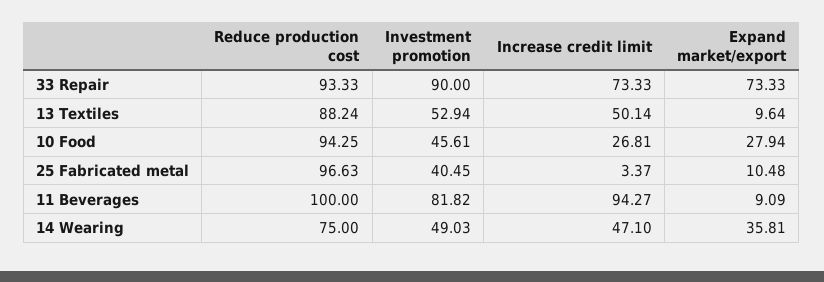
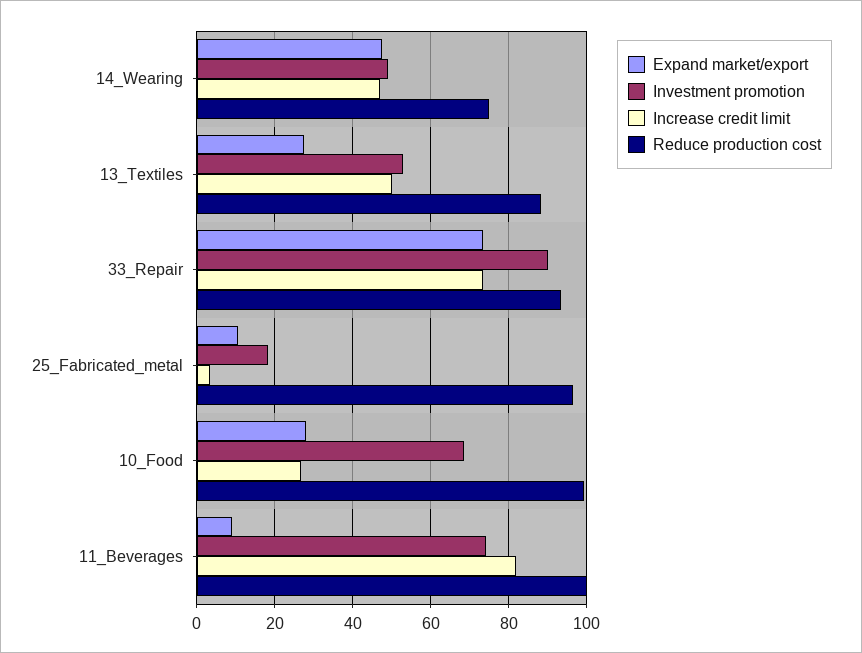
Expand market/export, 13 Textiles: 9.64 -> 28
Reduce production cost, 10 Food: 94.25 -> 100
Investment promotion, 10 Food: 45.61 -> 68
Investment promotion, 25 Fabricated metal: 40.45 -> 18
Investment promotion, 11 Beverages: 81.82 -> 74
Increase credit limit, 11 Beverages: 94.27 -> 82
Expand market/export, 14 Wearing: 35.81 -> 48

